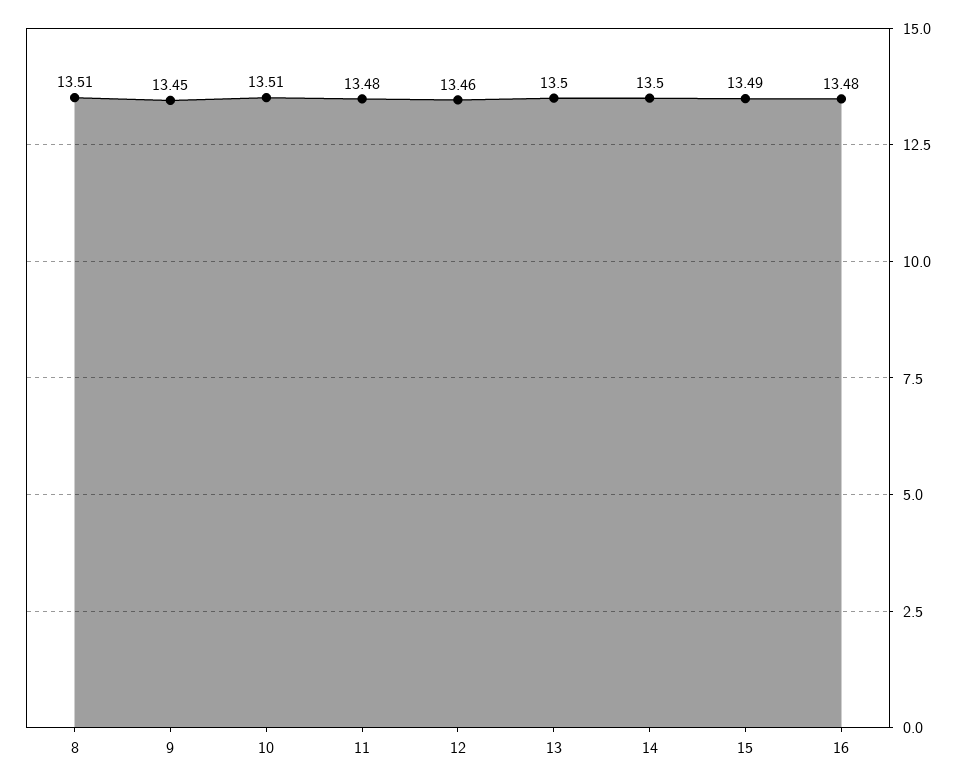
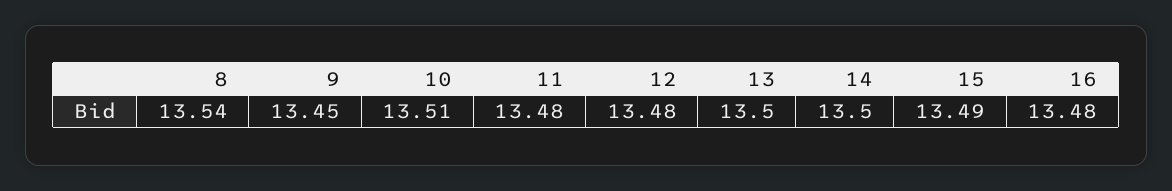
8: 13.51 -> 13.54
12: 13.46 -> 13.48

